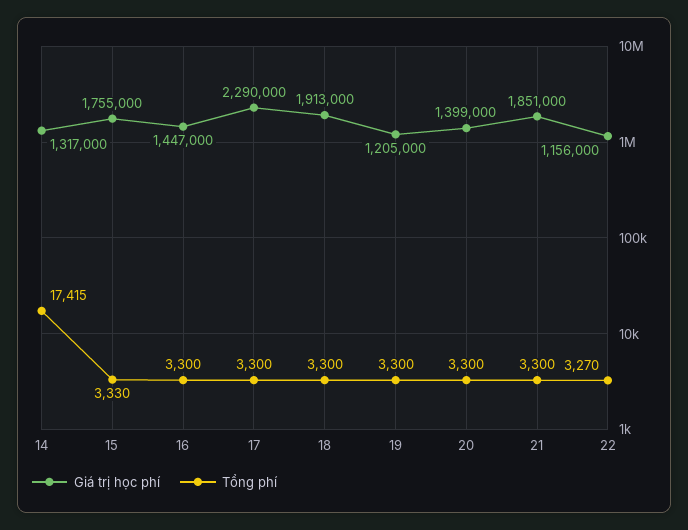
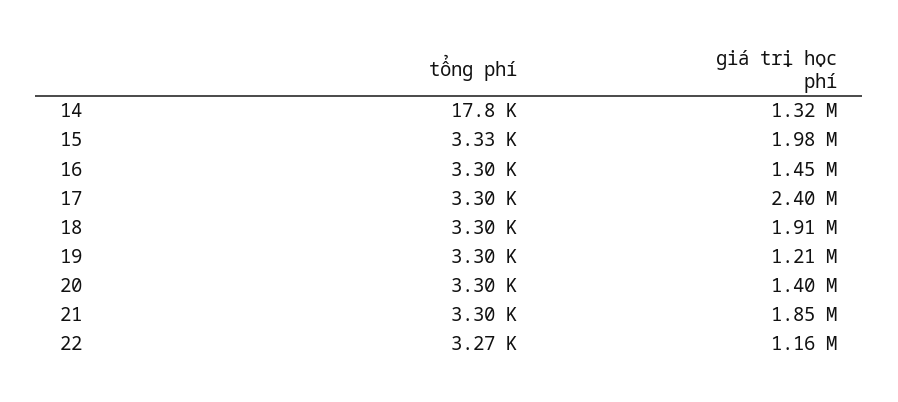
Tổng phí, 14: 17415 -> 17800
Giá trị học phí, 15: 1755000 -> 1980000
Giá trị học phí, 17: 2290000 -> 2400000

